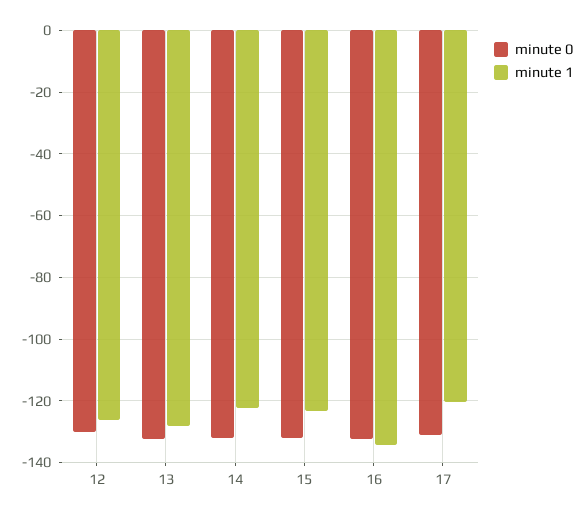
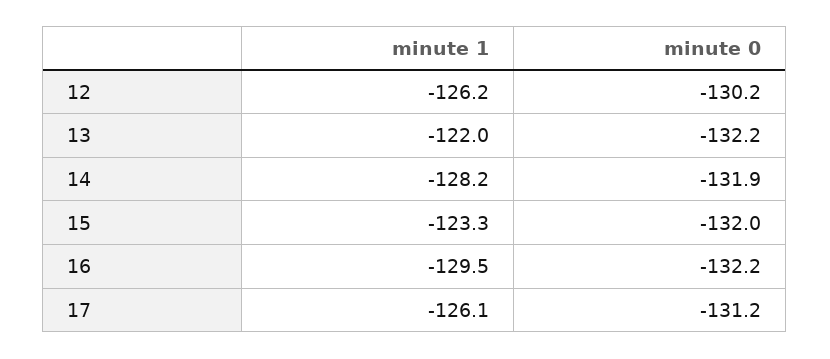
minute 1, 13: -128 -> -122
minute 1, 14: -122 -> -128.2
minute 1, 16: -134 -> -129.5
minute 1, 17: -120 -> -126.1

